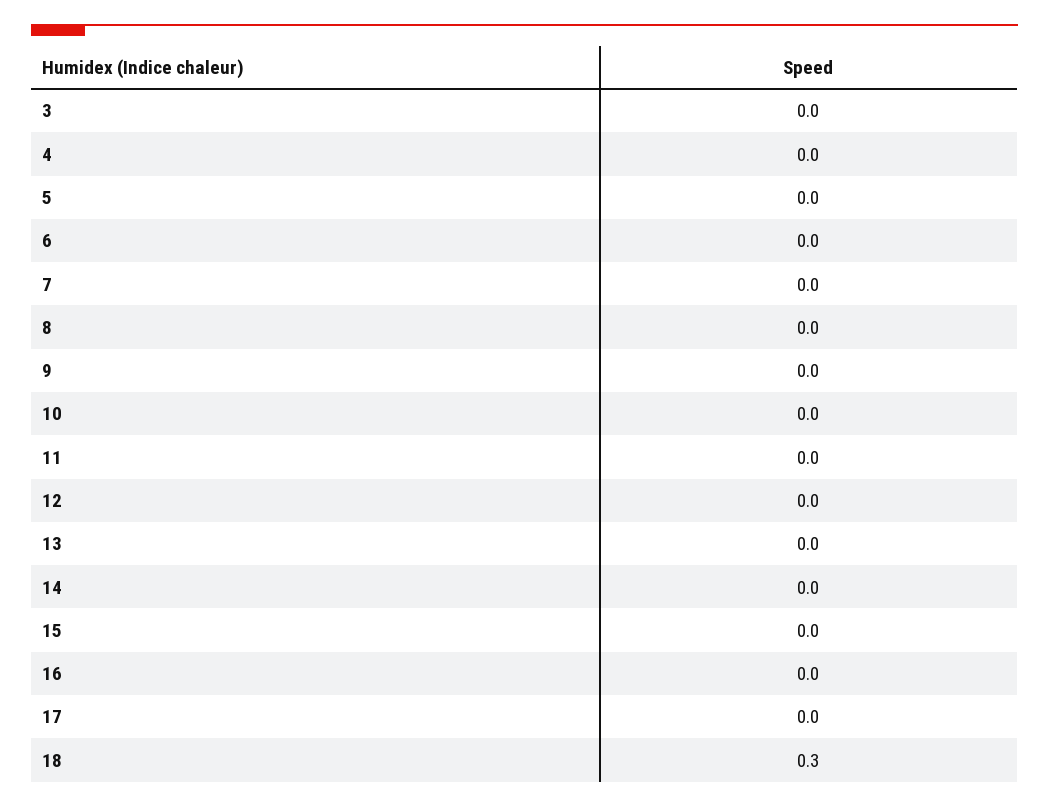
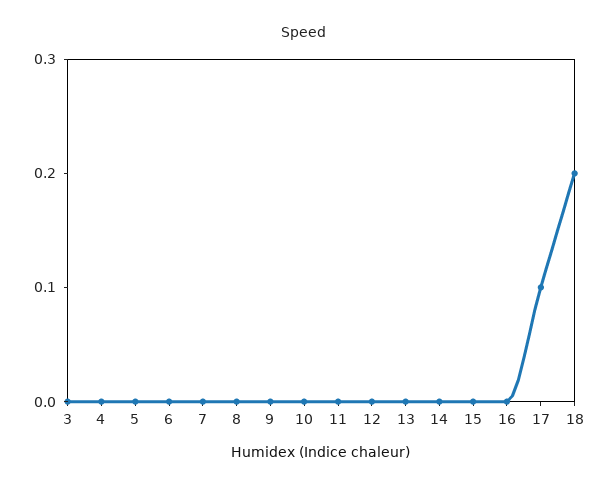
17: 0 -> 0.1
18: 0.3 -> 0.2

